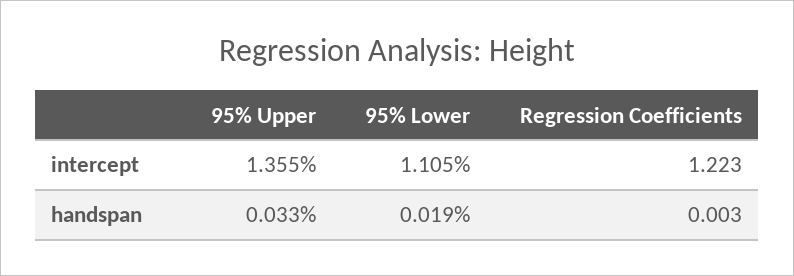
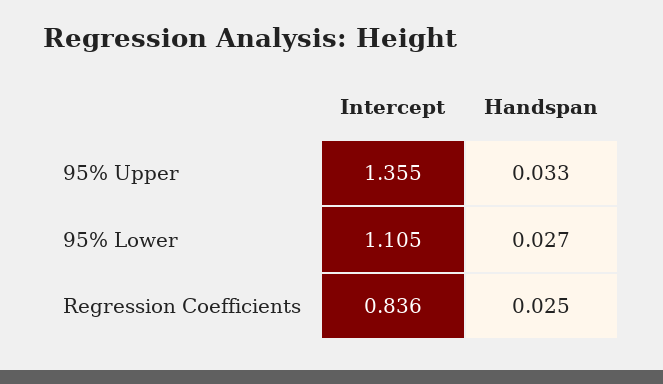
Regression Coefficients, intercept: 1.223 -> 0.836
95% Lower, handspan: 0.019 -> 0.027
Regression Coefficients, handspan: 0.003 -> 0.025

